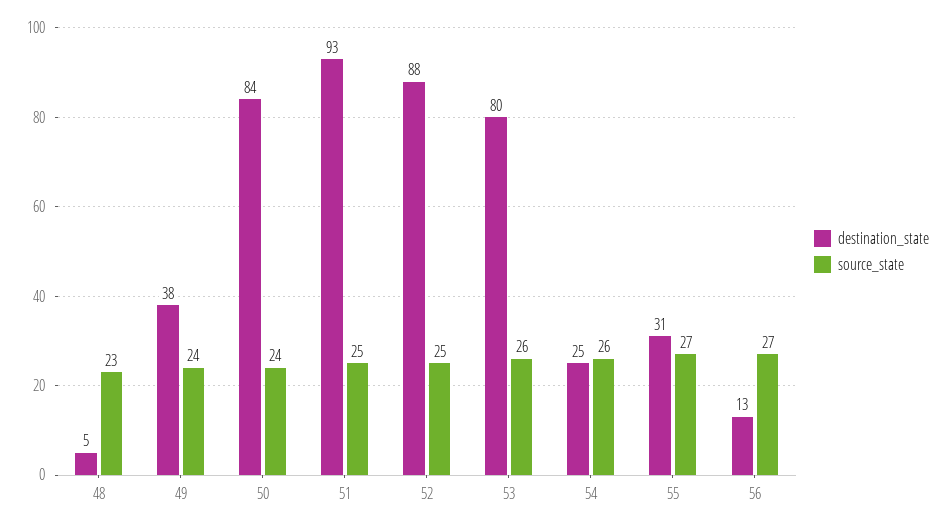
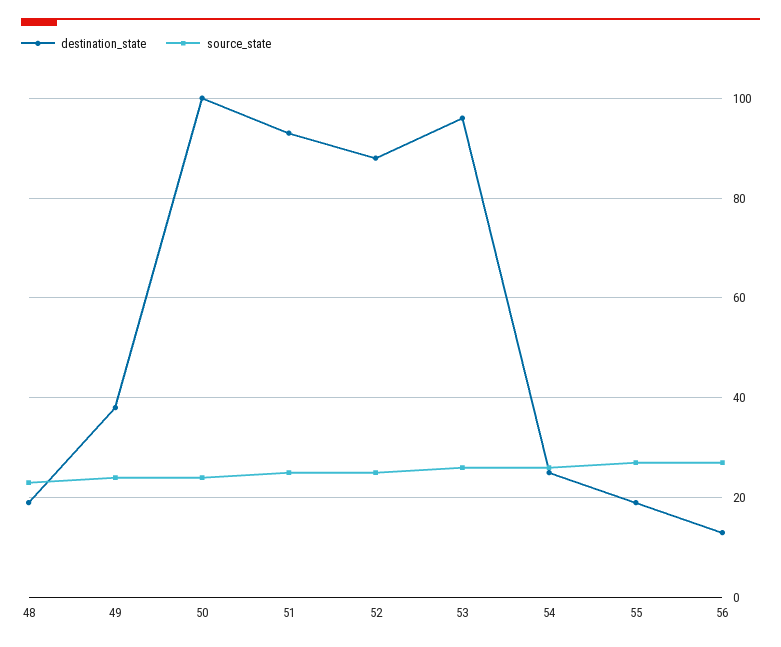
destination_state, 48: 5 -> 20
destination_state, 50: 84 -> 100
destination_state, 53: 80 -> 95
destination_state, 55: 31 -> 20

